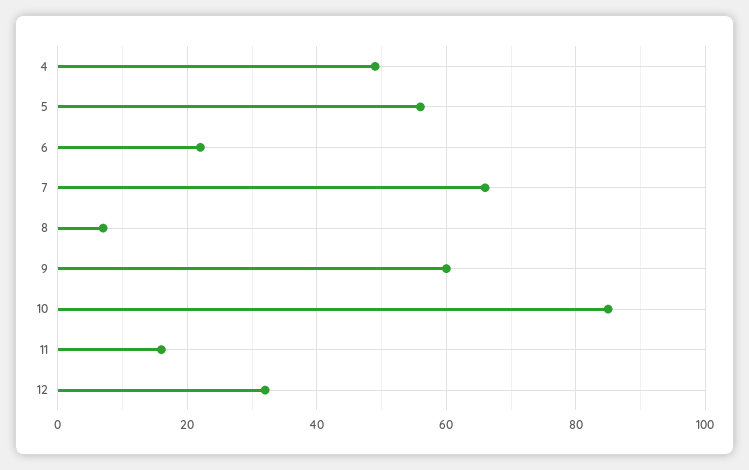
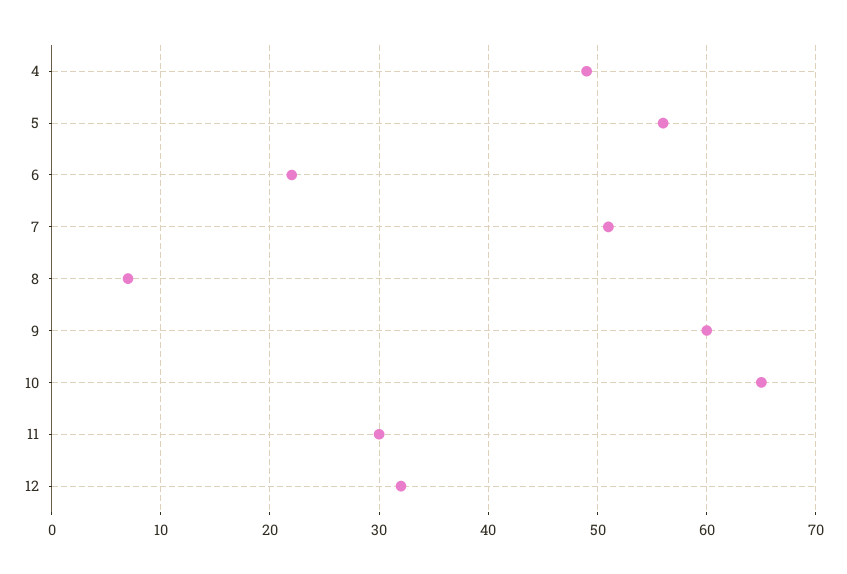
7: 65 -> 51
10: 85 -> 65
11: 15 -> 30

